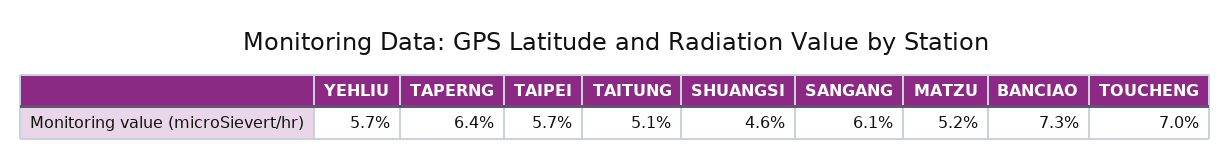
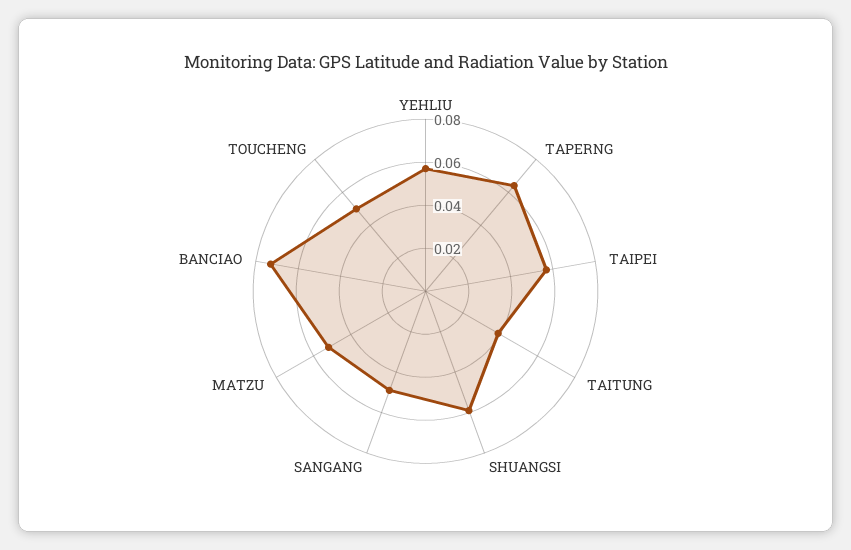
TAITUNG: 0.051 -> 0.04
SHUANGSI: 0.046 -> 0.06
SANGANG: 0.061 -> 0.05
TOUCHENG: 0.07 -> 0.05

